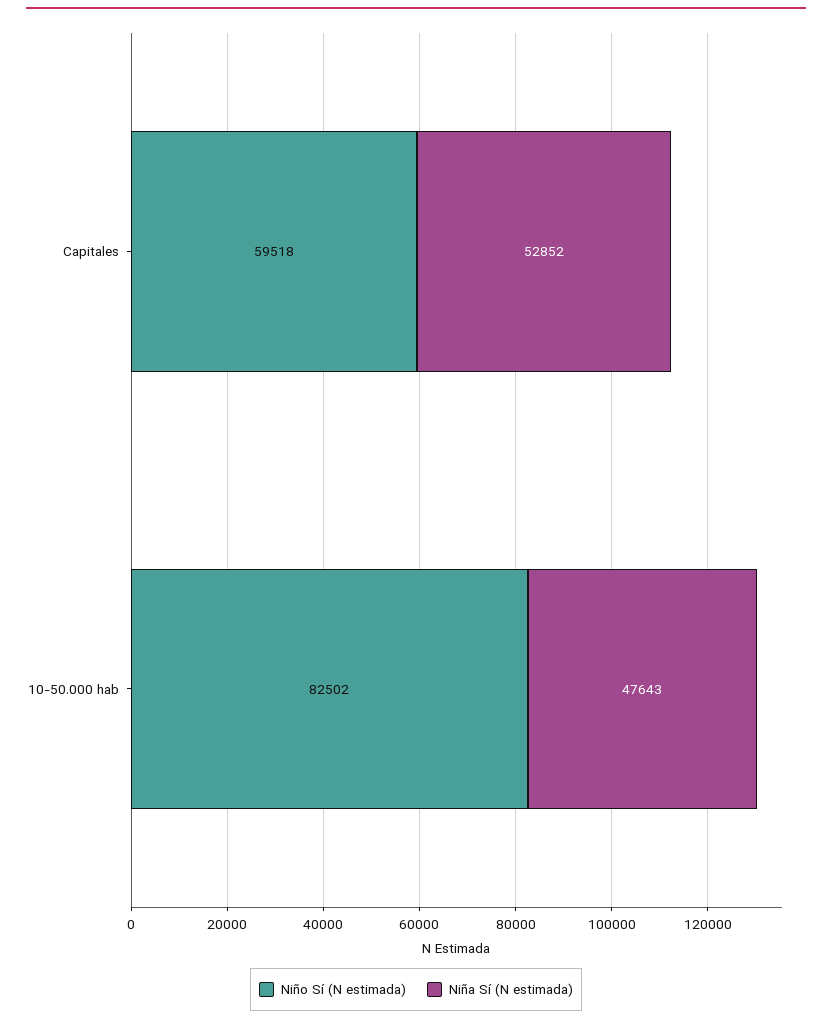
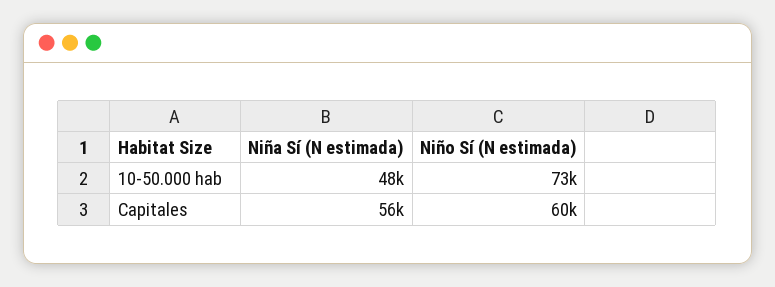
Niña Sí (N estimada), Capitales: 52852 -> 56000
Niño Sí (N estimada), 10-50.000 hab: 82502 -> 73000

